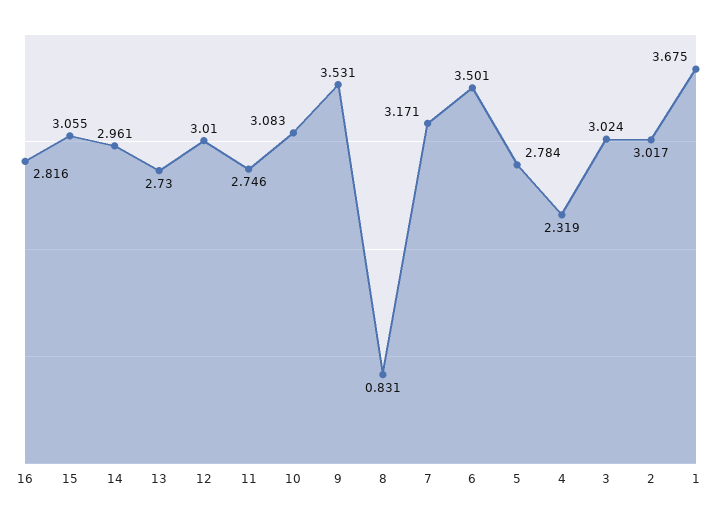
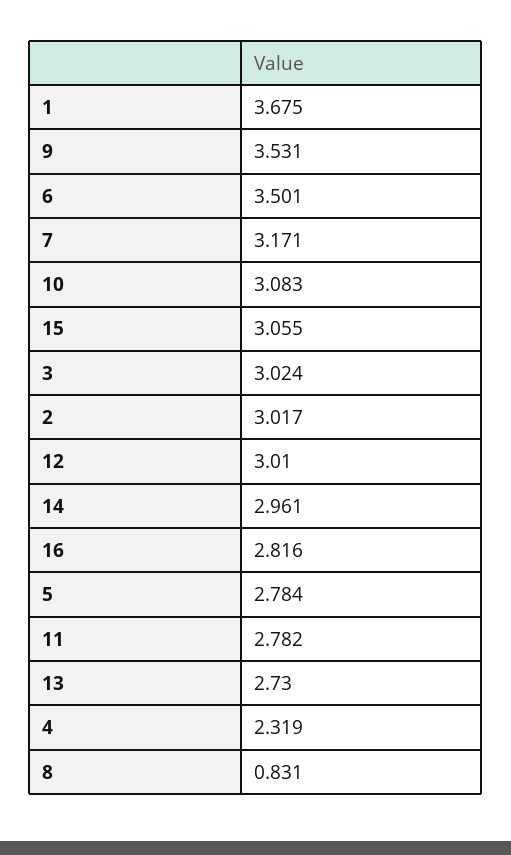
11: 2.746 -> 2.782

